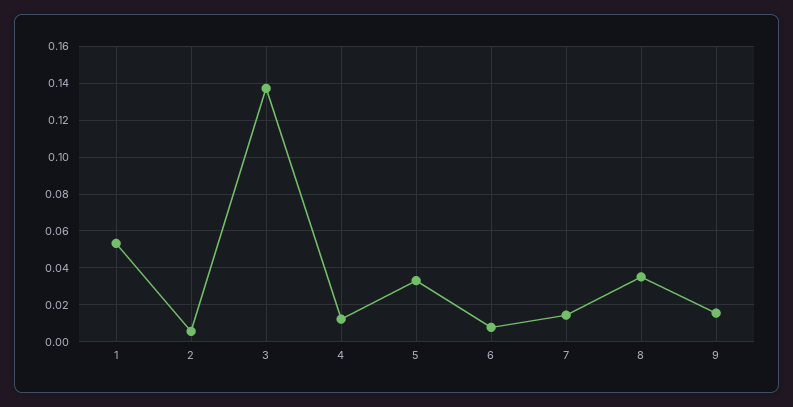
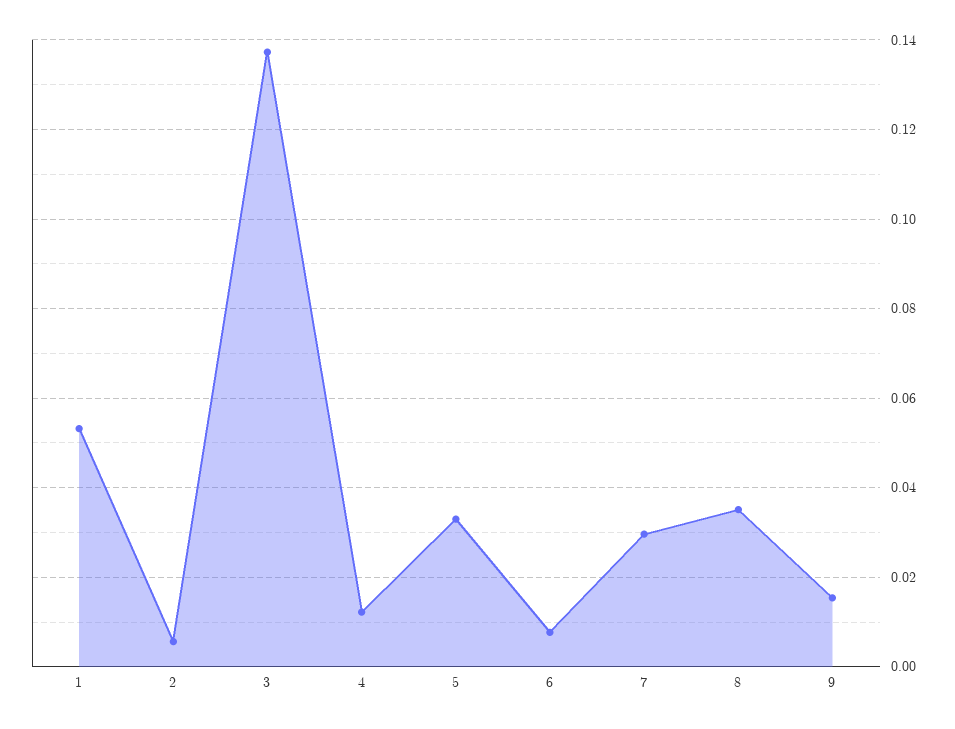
7: 0.015 -> 0.03

